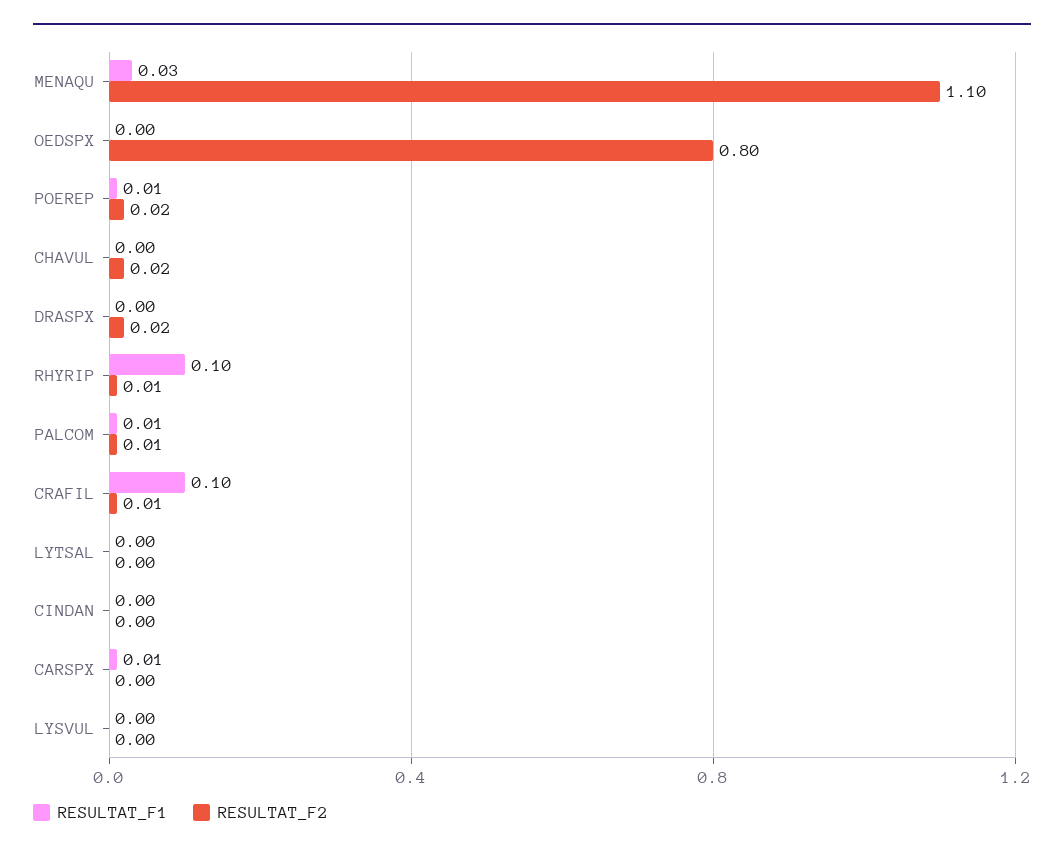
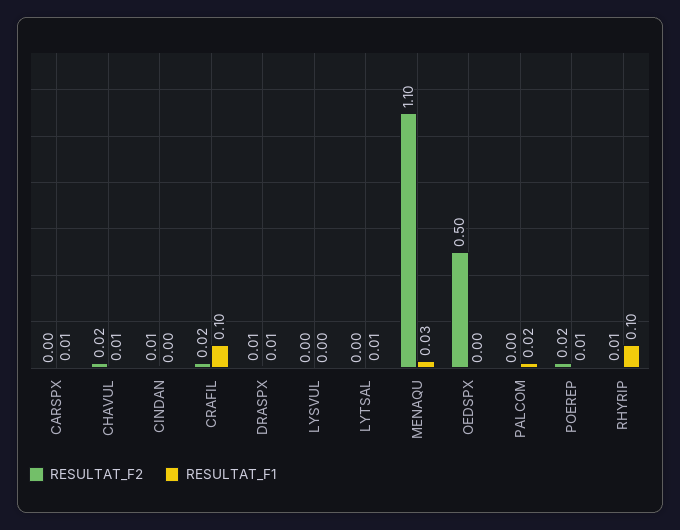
RESULTAT_F2, OEDSPX: 0.8 -> 0.5
RESULTAT_F1, CHAVUL: 0 -> 0.01
RESULTAT_F1, DRASPX: 0 -> 0.01
RESULTAT_F2, DRASPX: 0.02 -> 0.01
RESULTAT_F1, PALCOM: 0.01 -> 0.02
RESULTAT_F2, PALCOM: 0.01 -> 0
RESULTAT_F2, CRAFIL: 0.01 -> 0.02
RESULTAT_F1, LYTSAL: 0 -> 0.01
RESULTAT_F2, CINDAN: 0 -> 0.01

